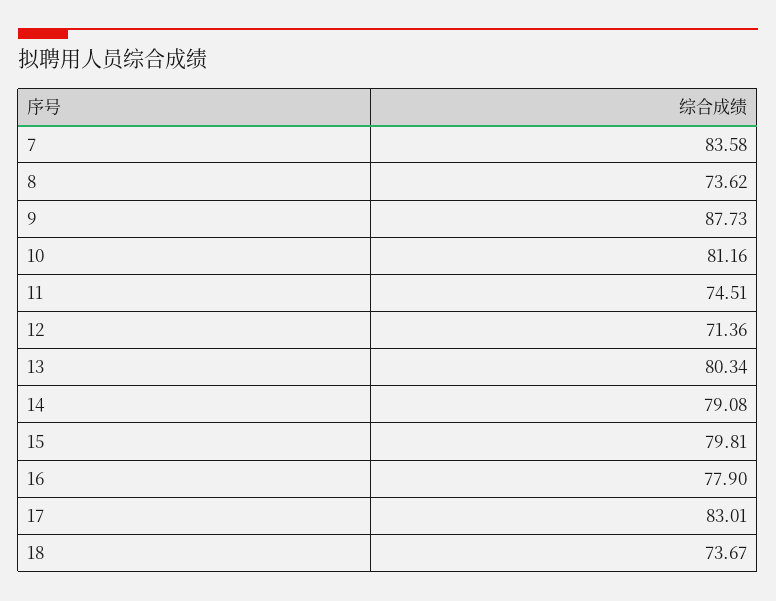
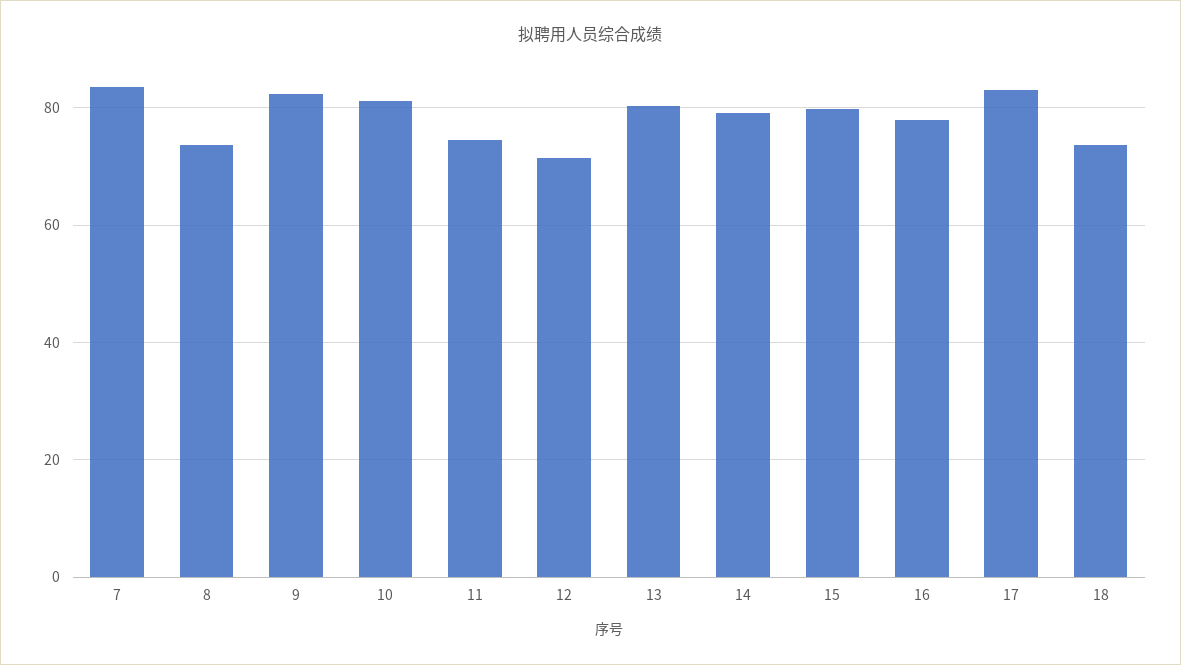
9: 87.73 -> 82

